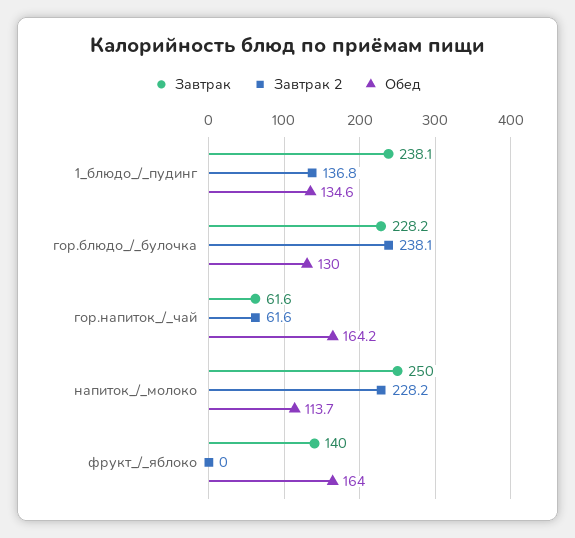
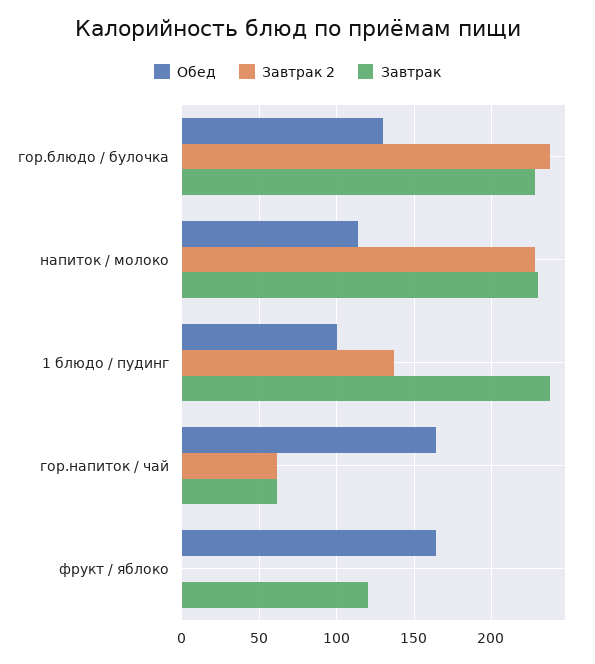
Обед, 1_блюдо_/_пудинг: 134.6 -> 100
Завтрак, напиток_/_молоко: 250 -> 230
Завтрак, фрукт_/_яблоко: 140 -> 120

